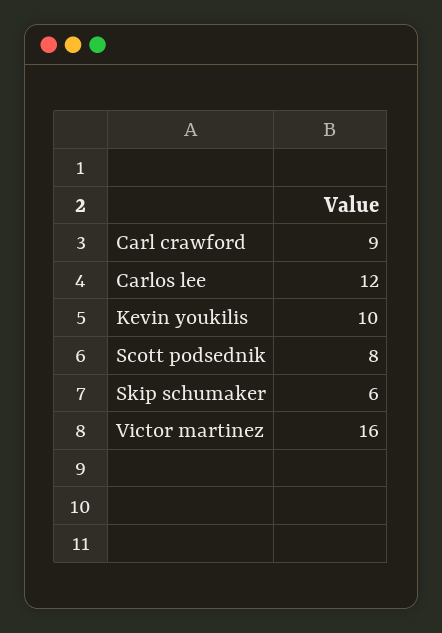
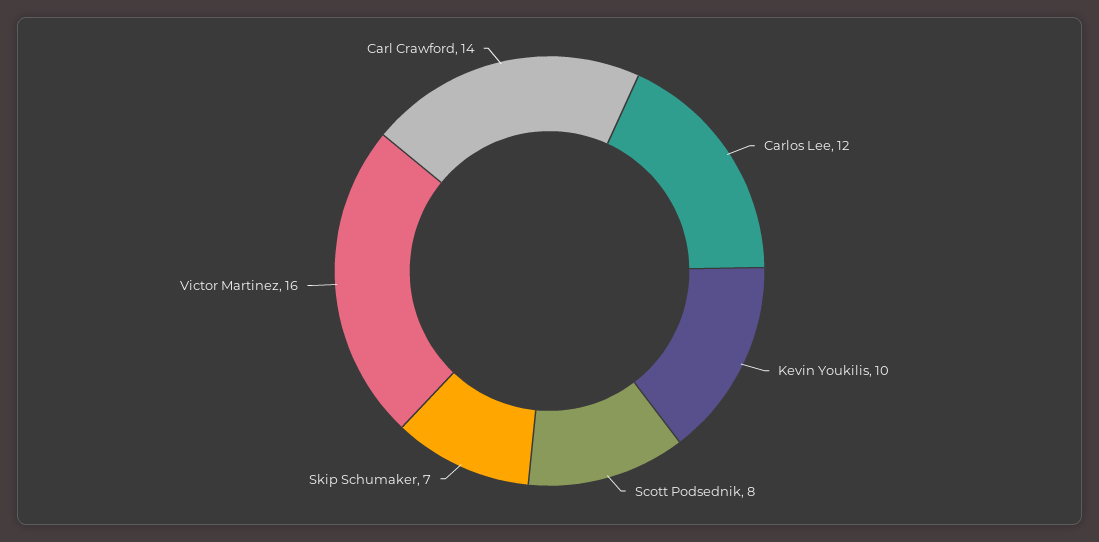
Carl crawford: 9 -> 14
Skip schumaker: 6 -> 7

